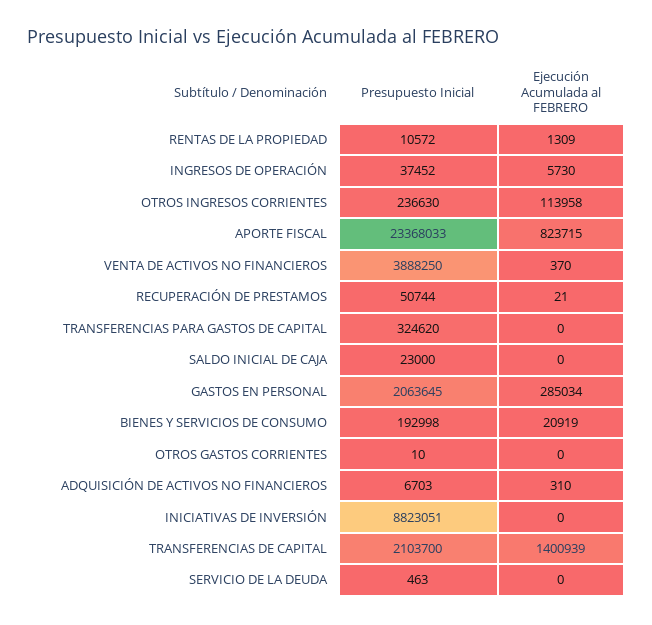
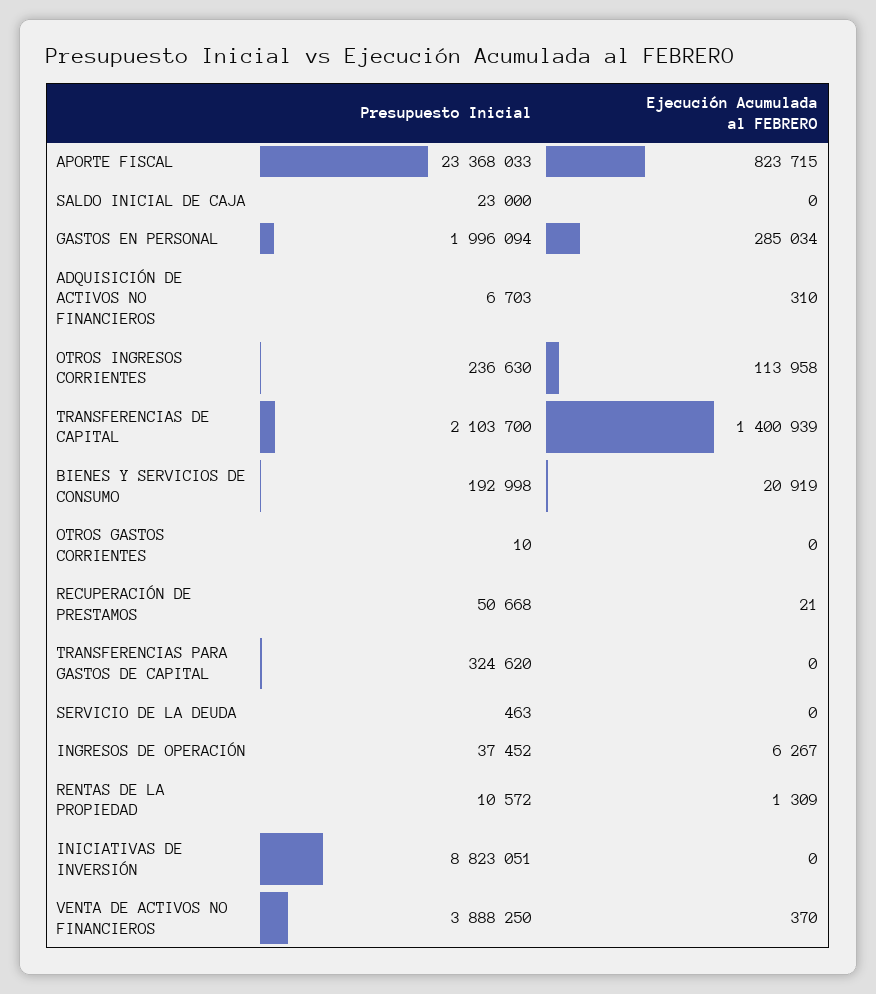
Ejecución Acumulada al FEBRERO, INGRESOS DE OPERACIÓN: 5730 -> 6267
Presupuesto Inicial, RECUPERACIÓN DE PRESTAMOS: 50744 -> 50668
Presupuesto Inicial, GASTOS EN PERSONAL: 2063645 -> 1996094

